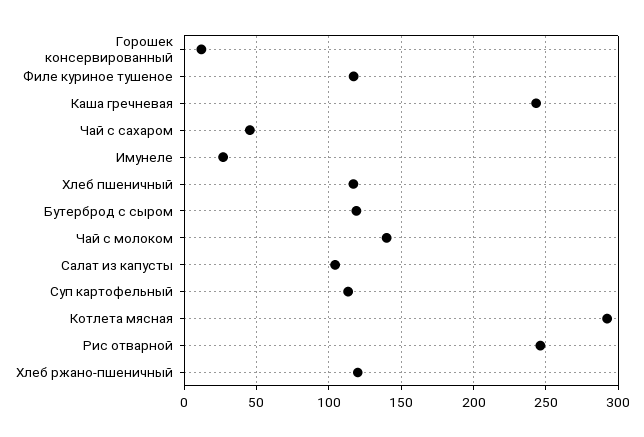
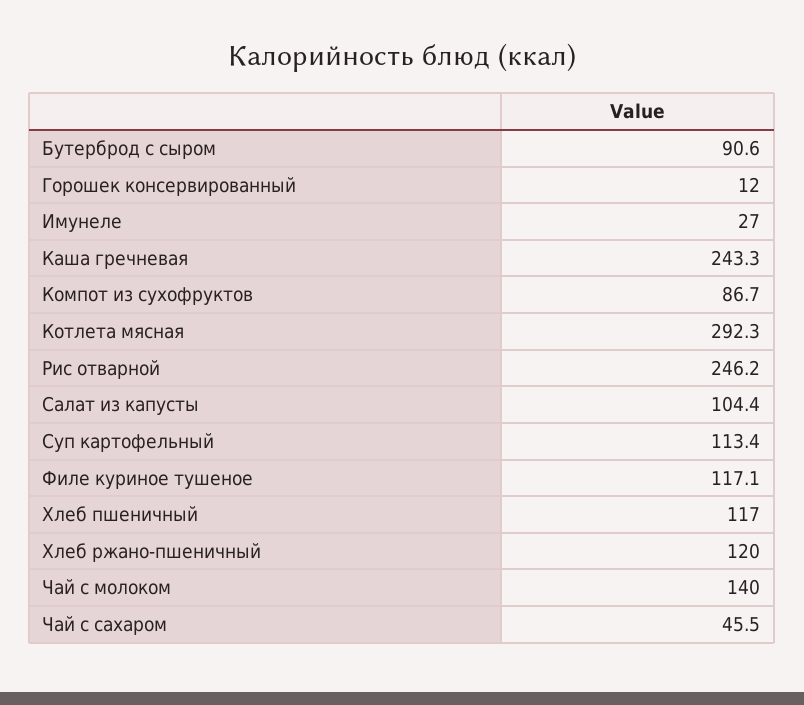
Бутерброд с сыром: 120 -> 90.6
Компот из сухофруктов: none -> 86.7

